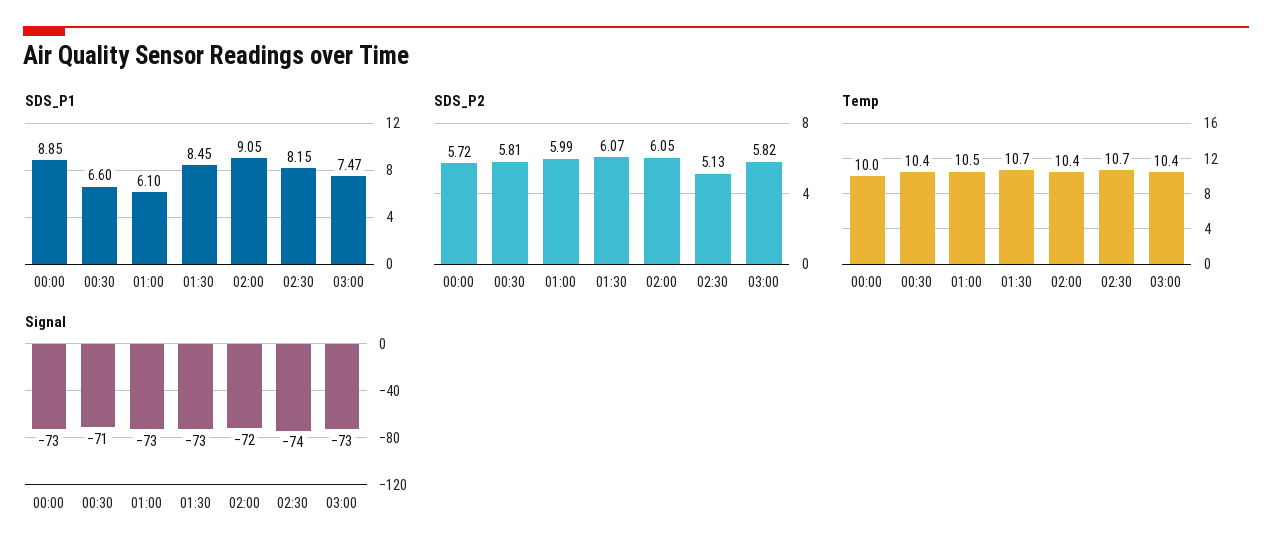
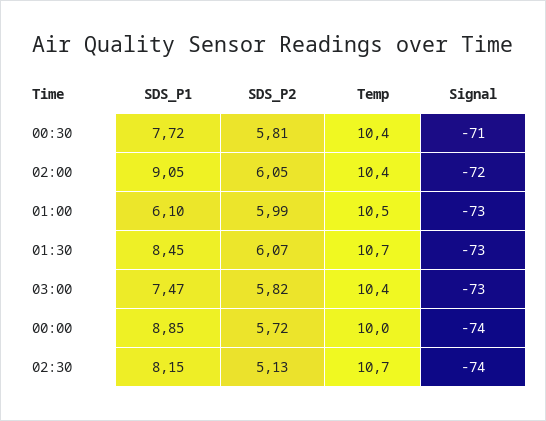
SDS_P1, 00:30: 6.6 -> 7.72
Signal, 00:00: -73 -> -74

